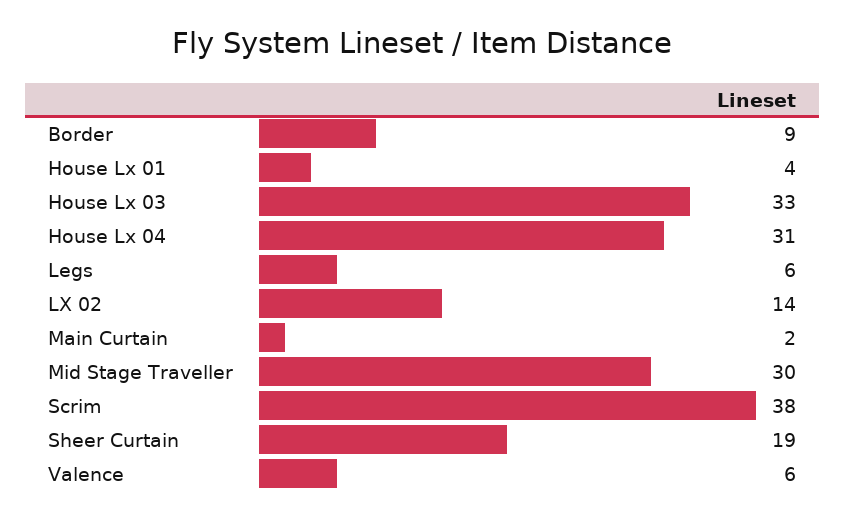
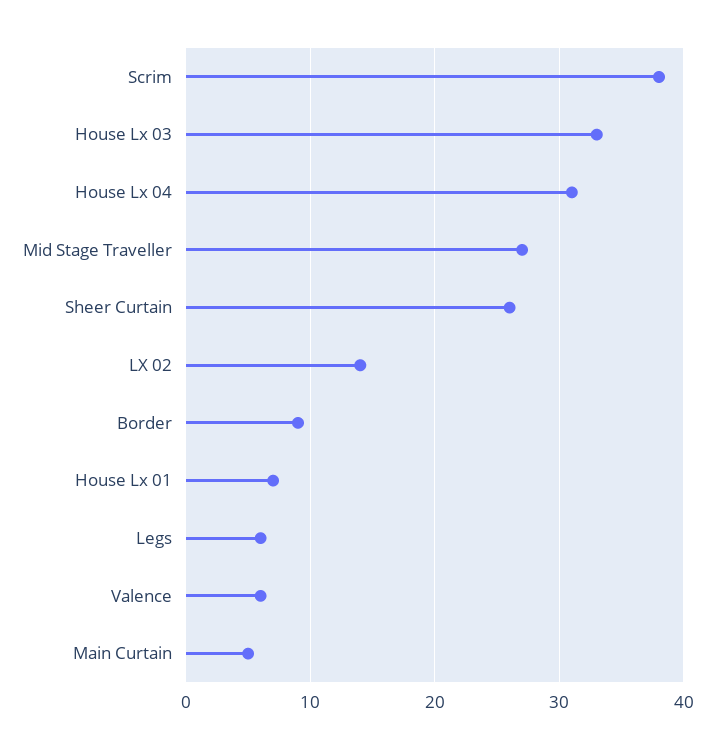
House Lx 01: 4 -> 7
Main Curtain: 2 -> 5
Mid Stage Traveller: 30 -> 27
Sheer Curtain: 19 -> 26

